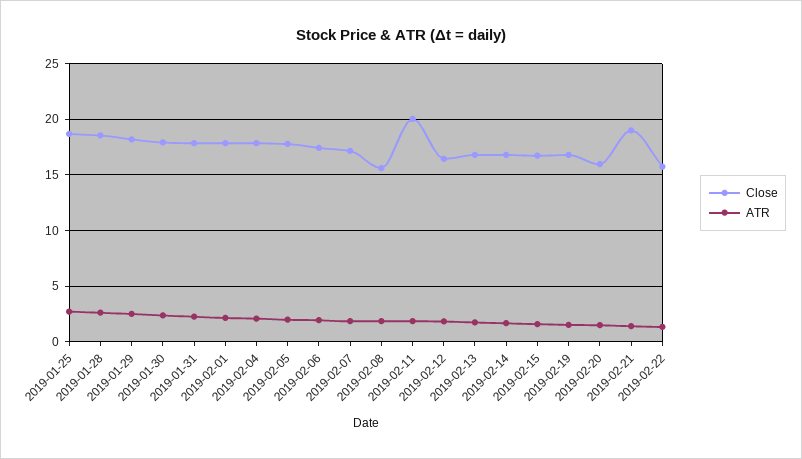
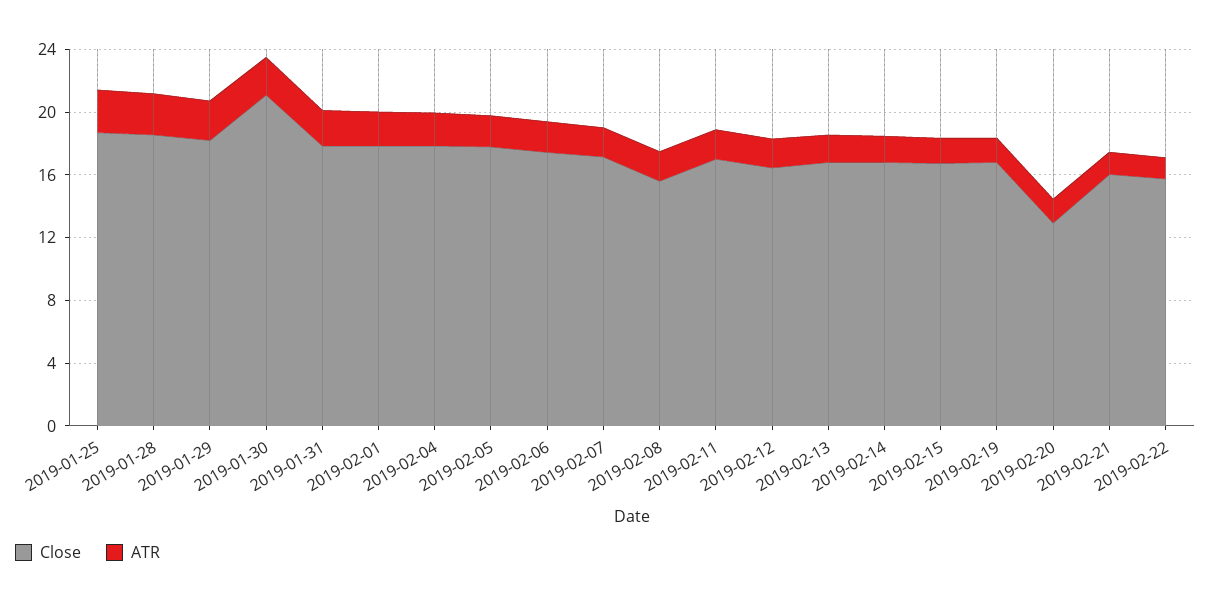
Close, 2019-01-30: 18 -> 21
Close, 2019-02-11: 20 -> 17
Close, 2019-02-20: 16 -> 13
Close, 2019-02-21: 19 -> 16

